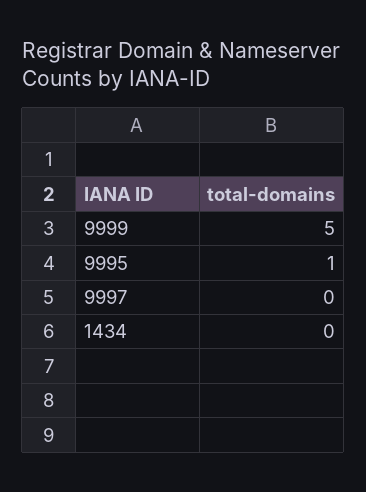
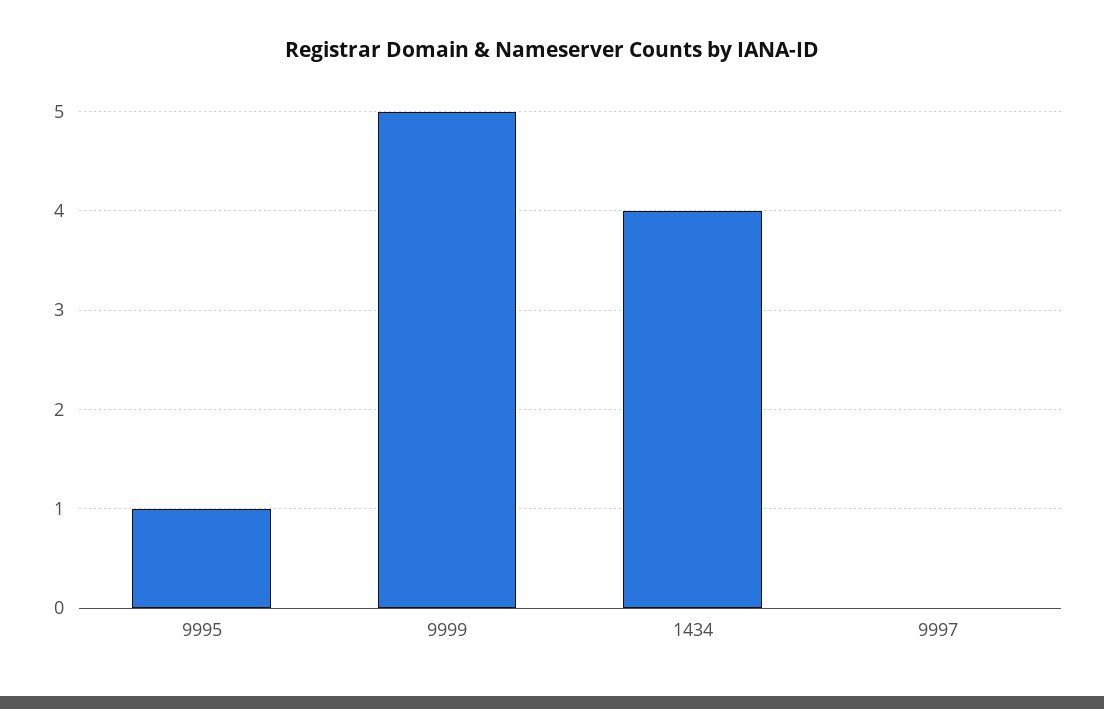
1434: 0 -> 4

